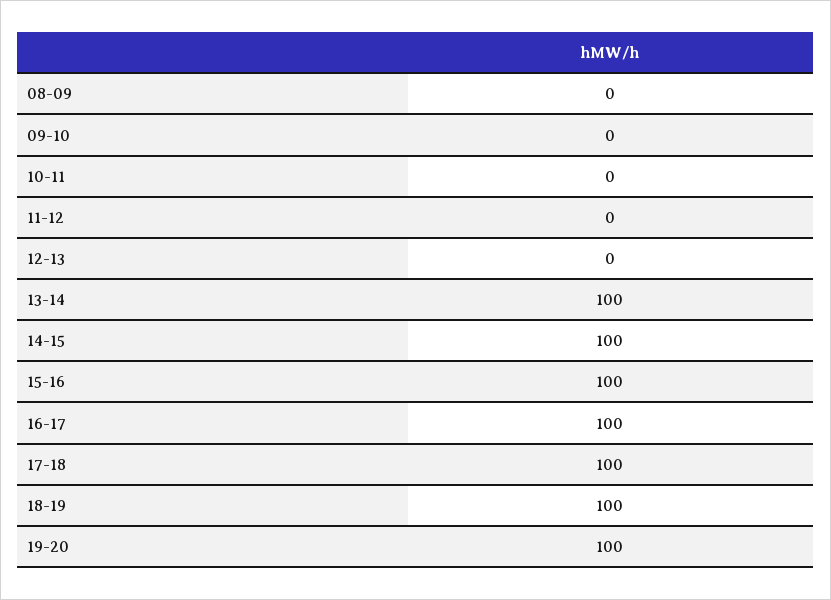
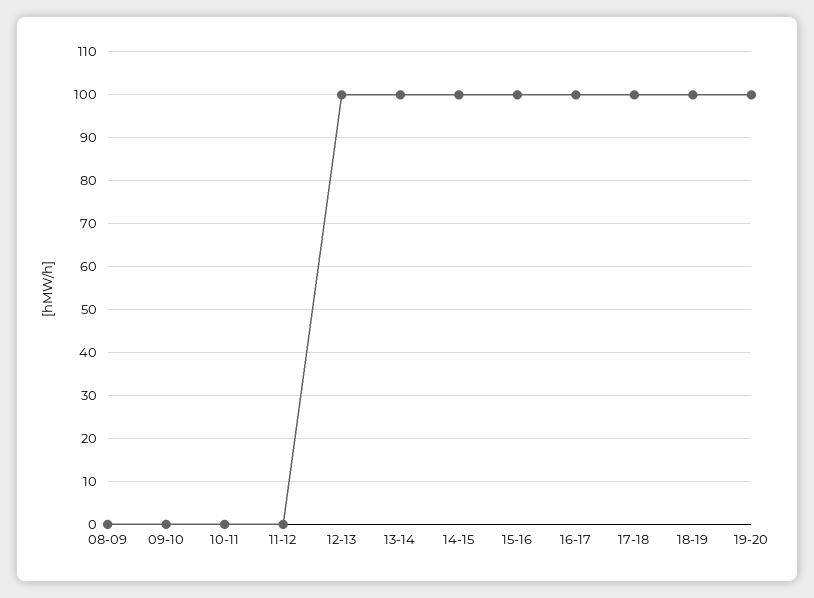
12-13: 0 -> 100

